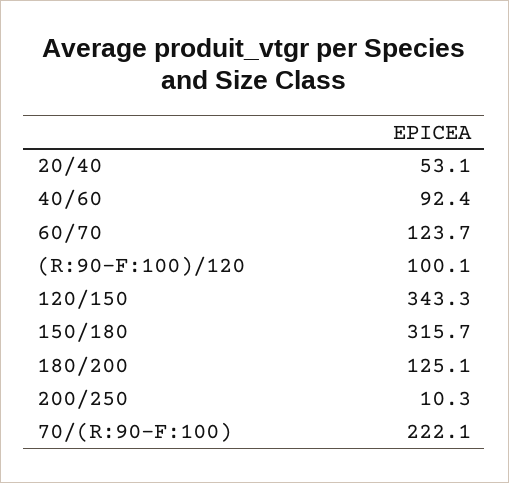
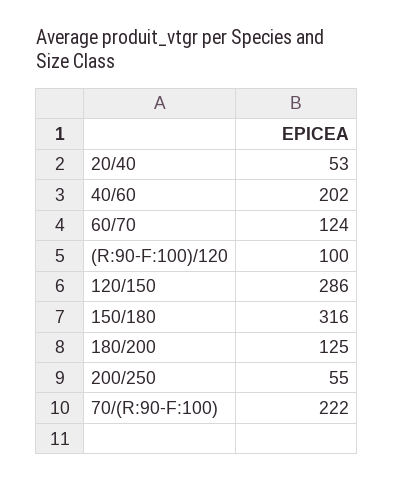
40/60: 92.4 -> 202
120/150: 343.3 -> 286
200/250: 10.3 -> 55

